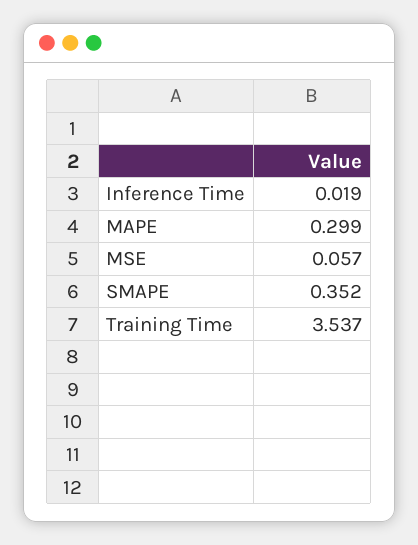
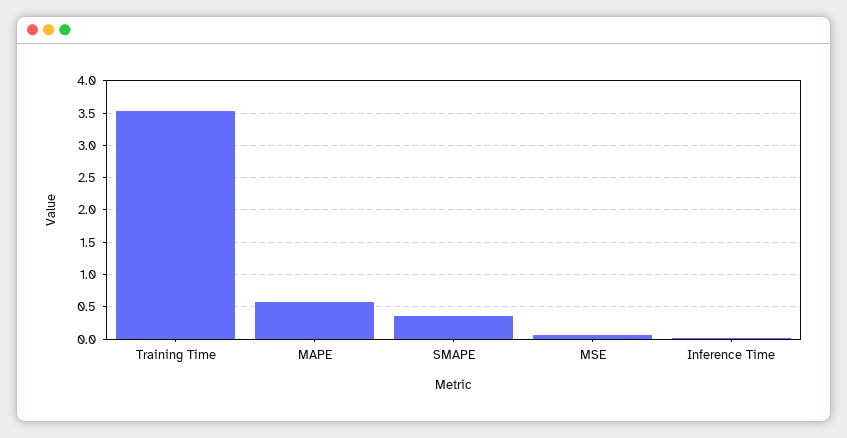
MAPE: 0.299 -> 0.6

